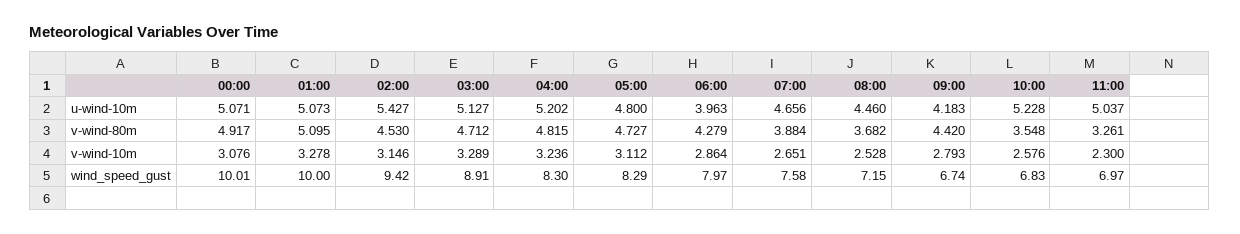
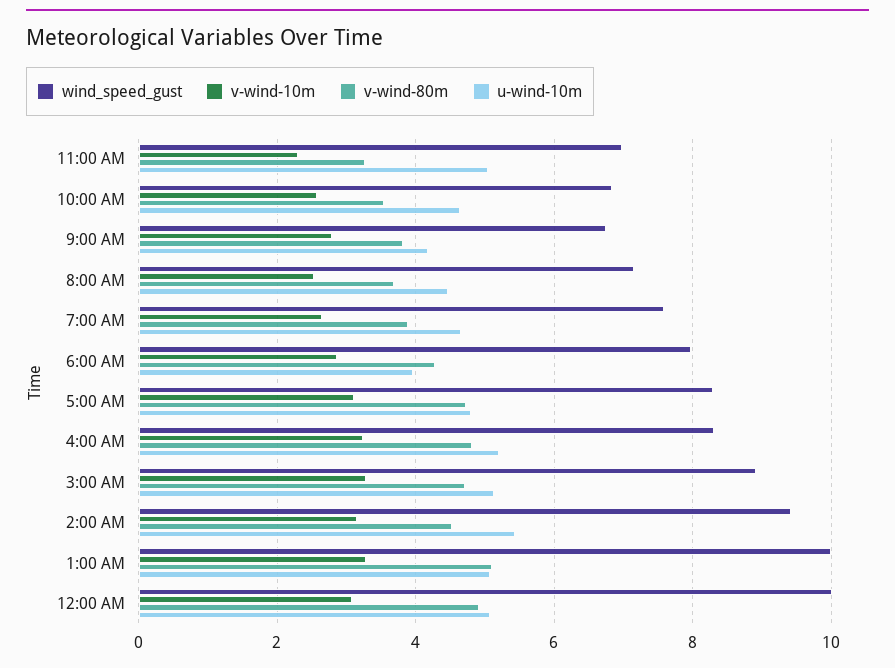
u-wind-10m, 10:00: 5.228 -> 4.6
v-wind-80m, 09:00: 4.42 -> 3.8

